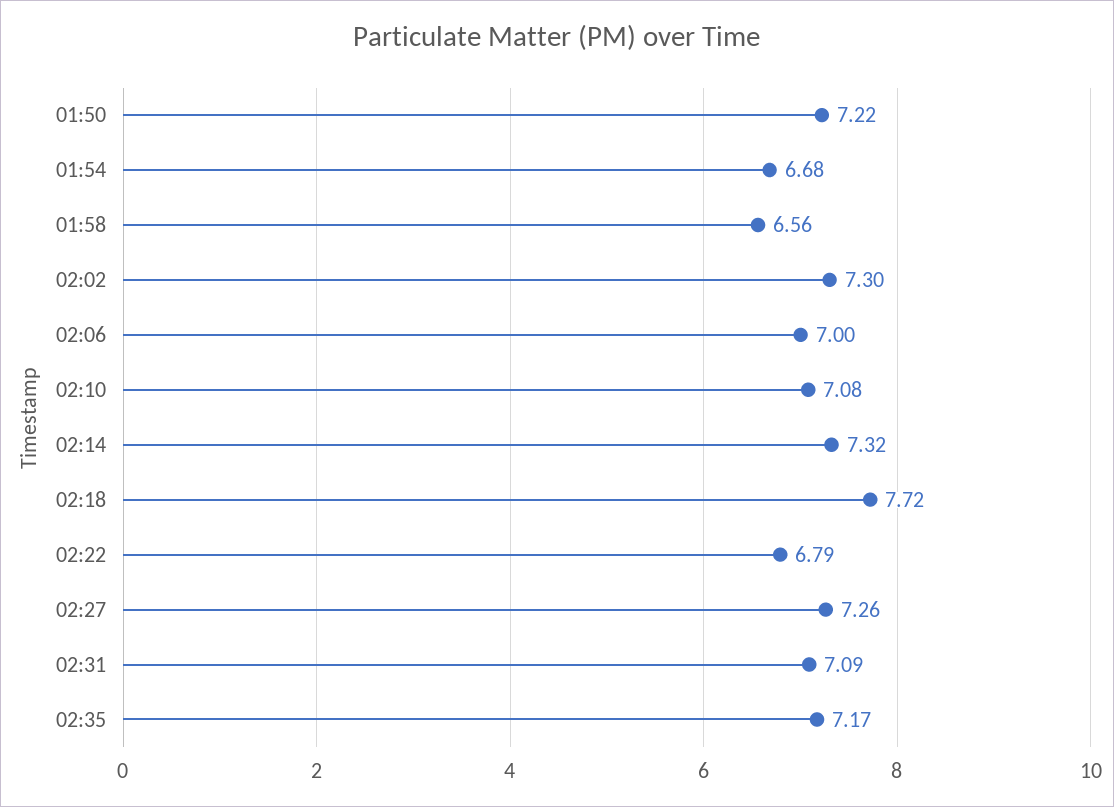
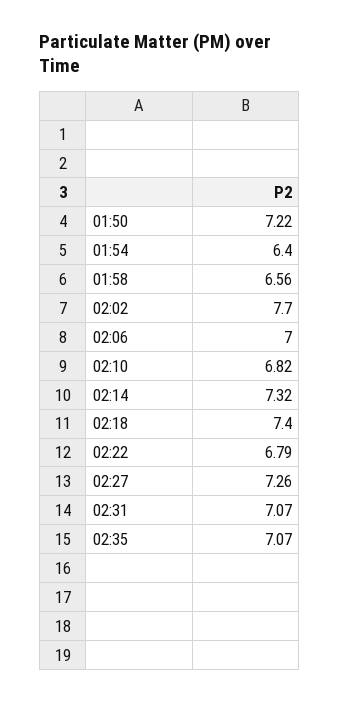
01:54: 6.68 -> 6.4
02:02: 7.3 -> 7.7
02:10: 7.08 -> 6.82
02:18: 7.72 -> 7.4
02:31: 7.09 -> 7.07
02:35: 7.17 -> 7.07

